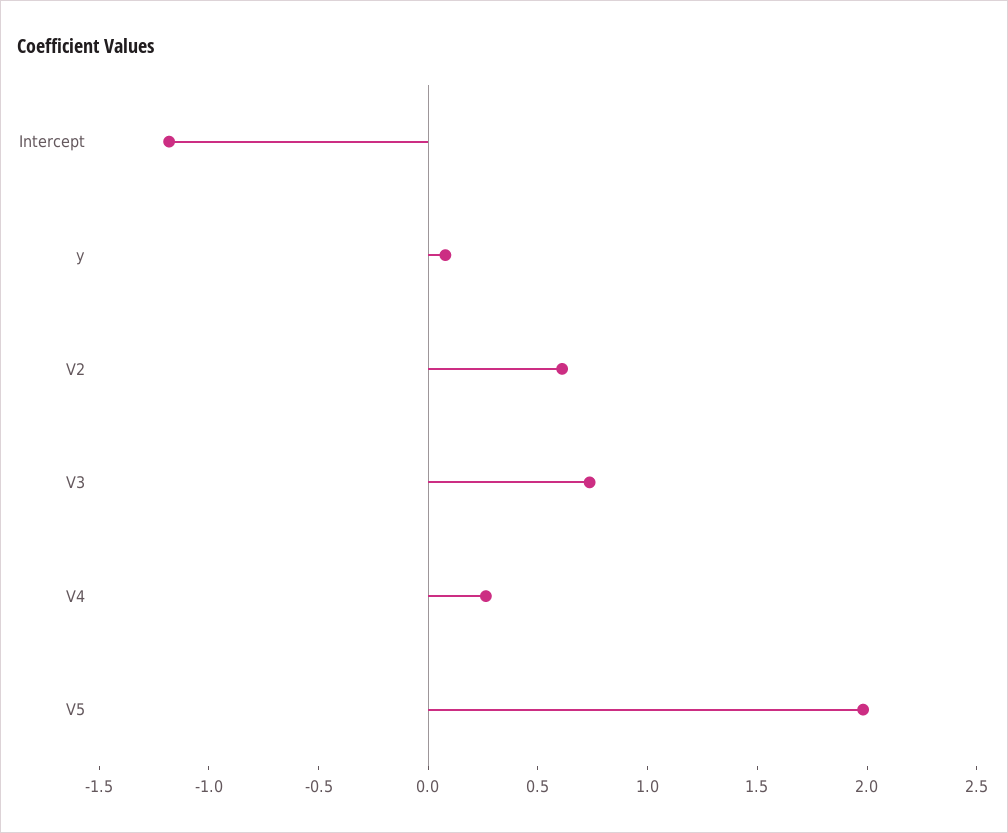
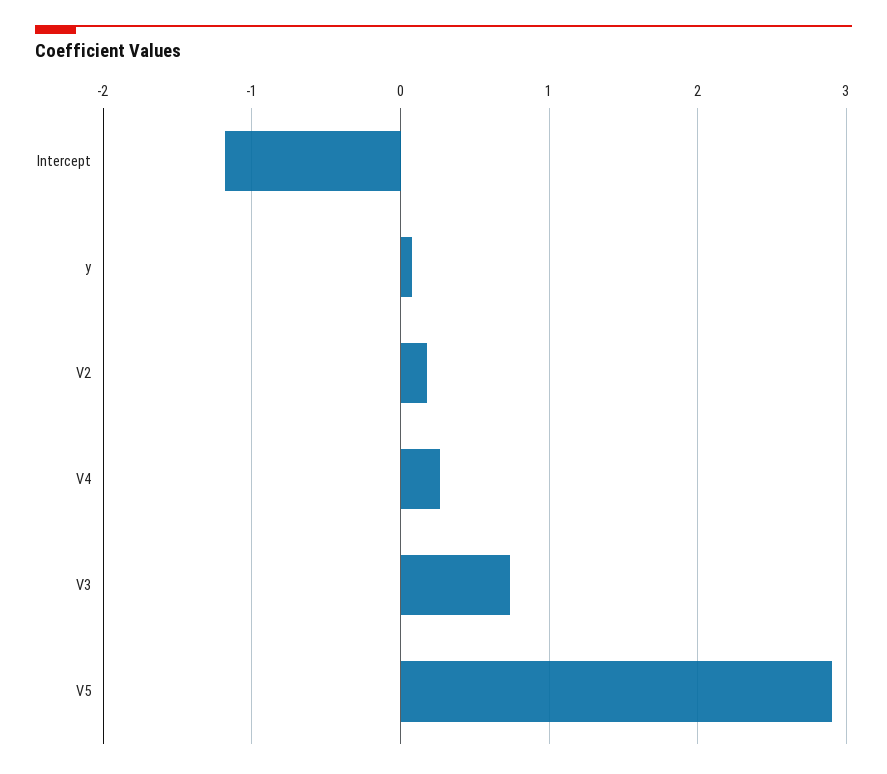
V2: 0.6 -> 0.2
V5: 2 -> 2.9

